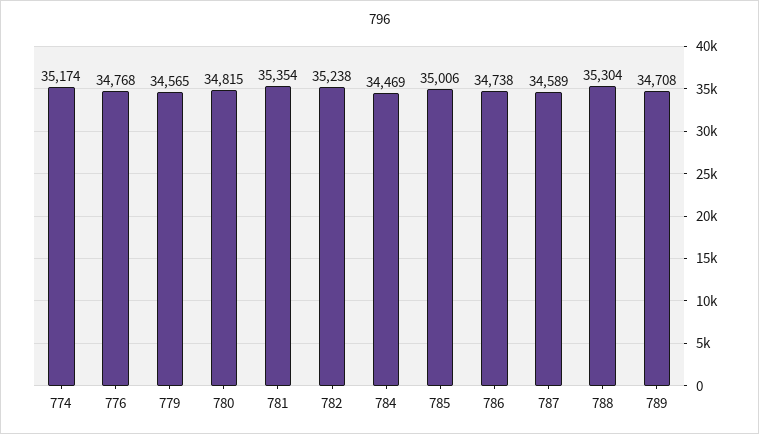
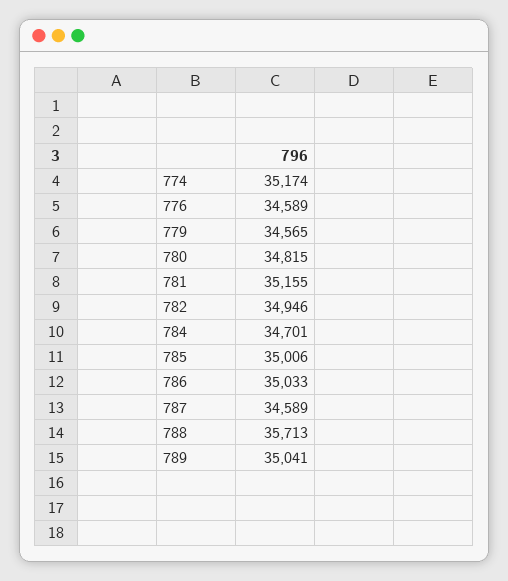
776: 34768 -> 34589
781: 35354 -> 35155
782: 35238 -> 34946
784: 34469 -> 34701
786: 34738 -> 35033
788: 35304 -> 35713
789: 34708 -> 35041

